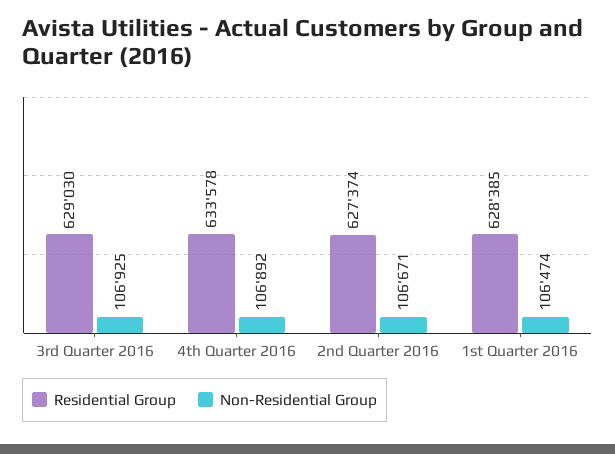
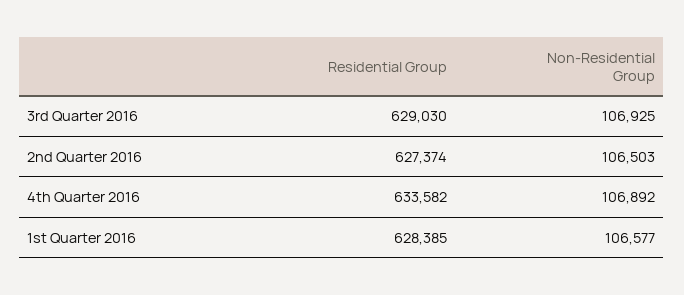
Residential Group, 4th Quarter 2016: 633578 -> 633582
Non-Residential Group, 2nd Quarter 2016: 106671 -> 106503
Non-Residential Group, 1st Quarter 2016: 106474 -> 106577

